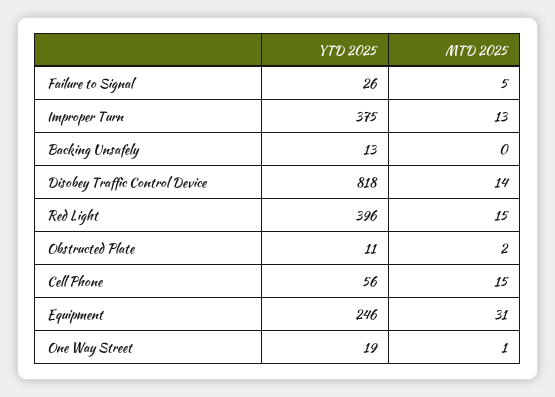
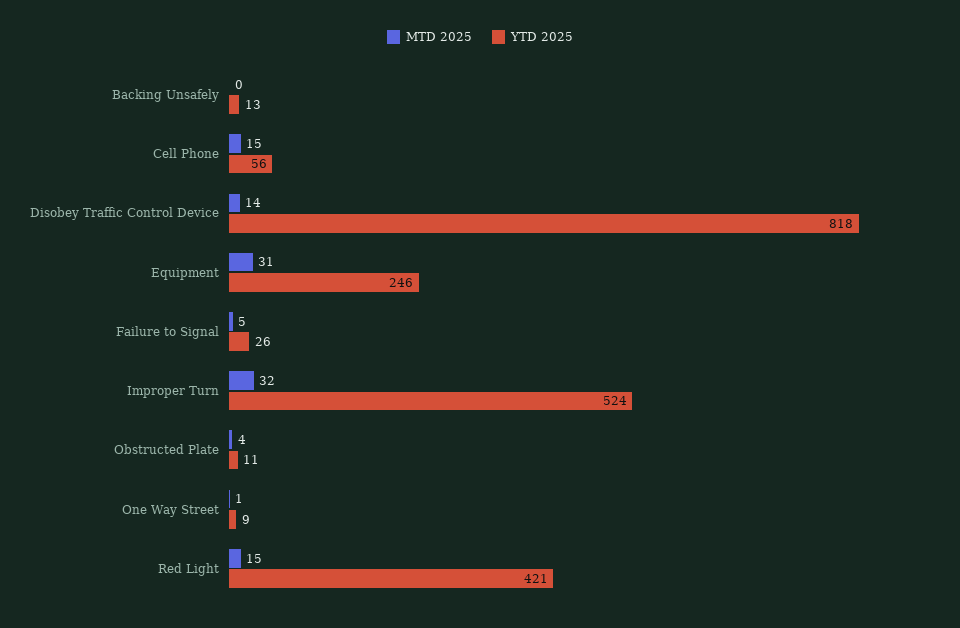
YTD 2025, Improper Turn: 375 -> 524
MTD 2025, Improper Turn: 13 -> 32
YTD 2025, Red Light: 396 -> 421
MTD 2025, Obstructed Plate: 2 -> 4
YTD 2025, One Way Street: 19 -> 9

